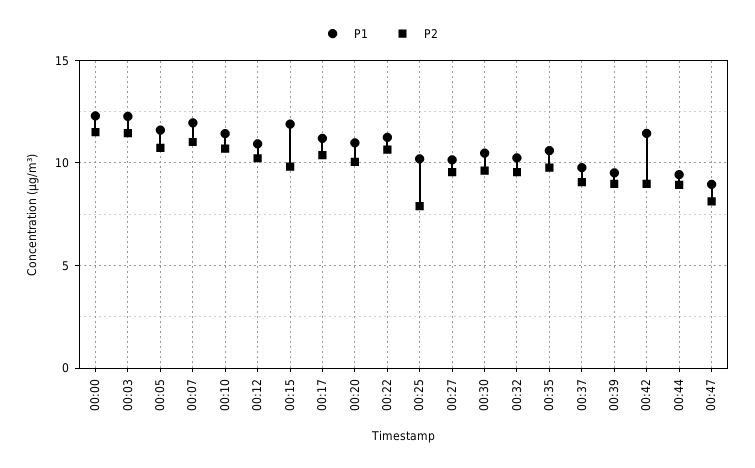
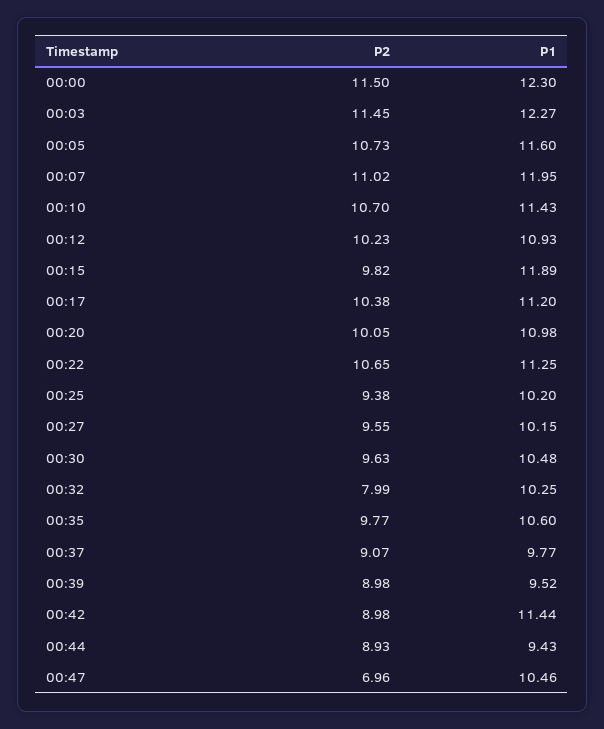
P2, 00:25: 8 -> 9.38
P2, 00:32: 9.5 -> 7.99
P1, 00:47: 9 -> 10.46
P2, 00:47: 8 -> 6.96

